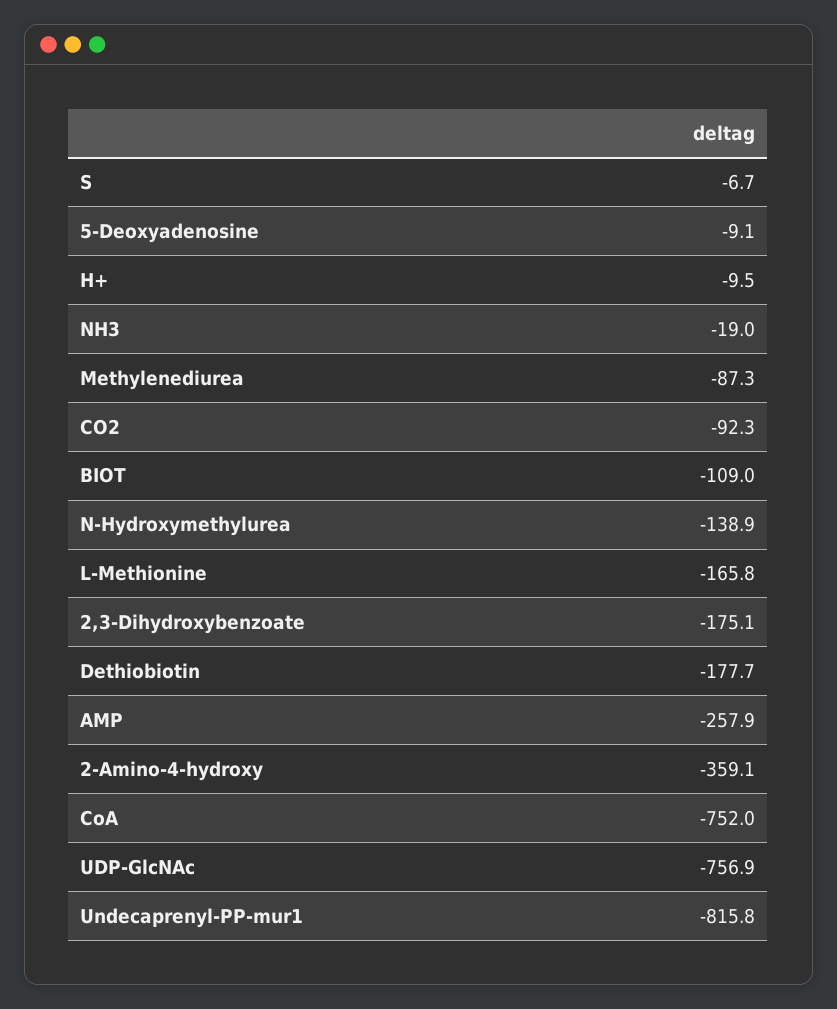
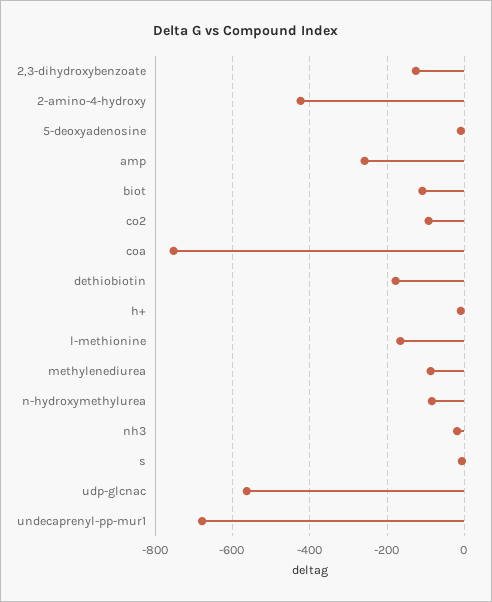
N-Hydroxymethylurea: -138.9 -> -80
2,3-Dihydroxybenzoate: -175.1 -> -120
2-Amino-4-hydroxy: -359.1 -> -420
UDP-GlcNAc: -756.9 -> -560
Undecaprenyl-PP-mur1: -815.8 -> -680

